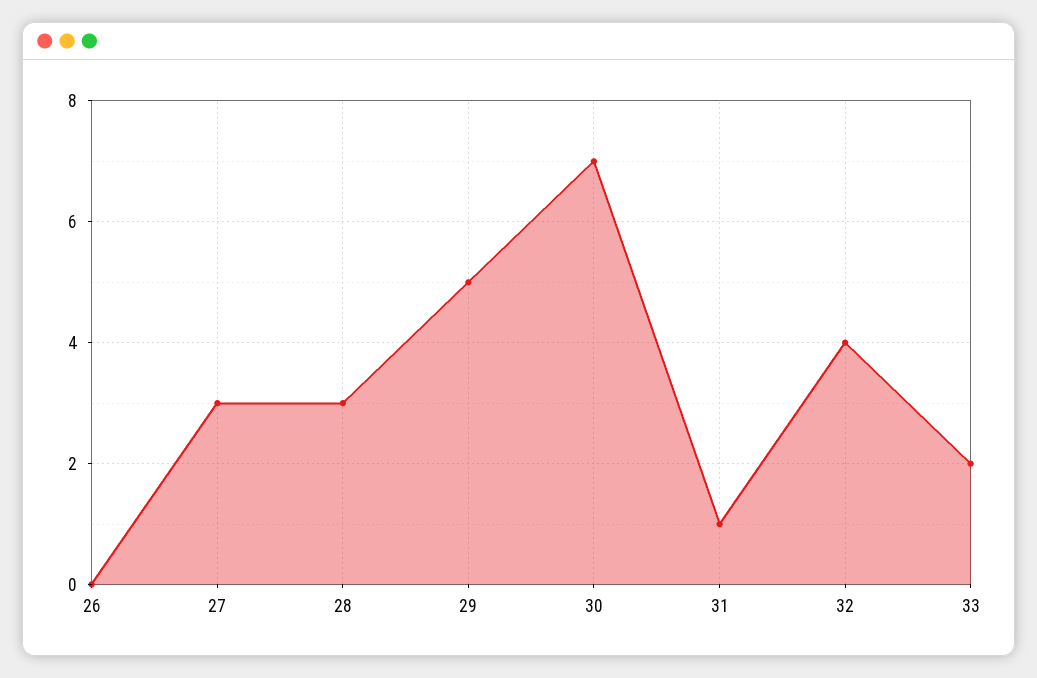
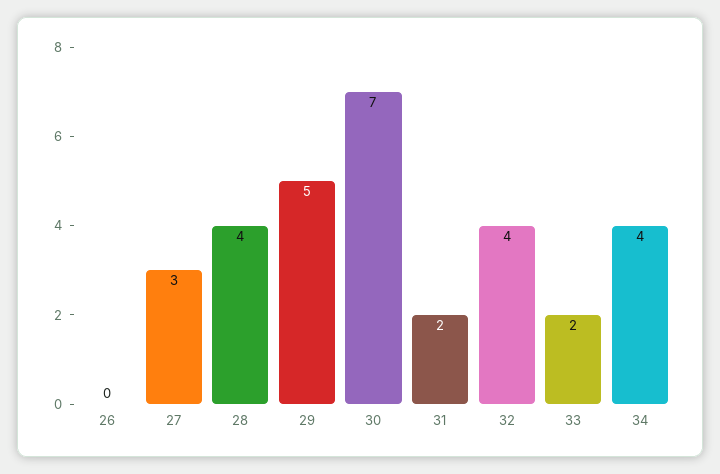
28: 3 -> 4
31: 1 -> 2
34: none -> 4

